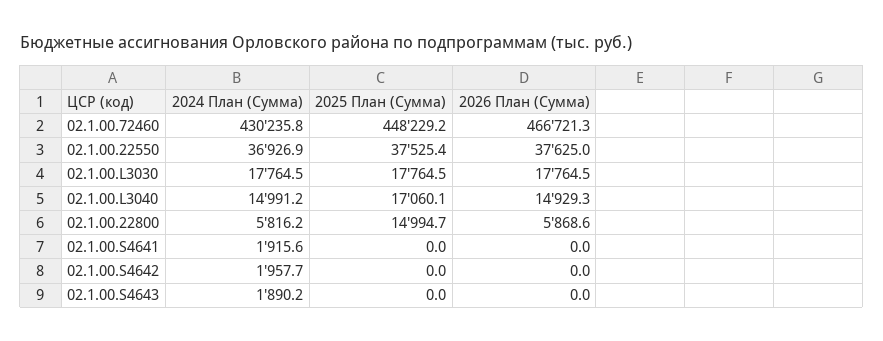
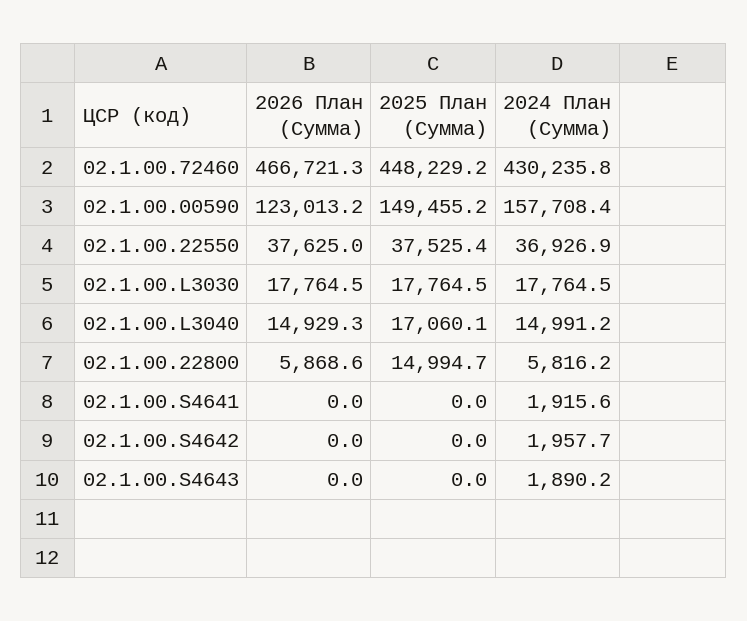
2026 План (Сумма), 02.1.00.00590: none -> 123013.2
2025 План (Сумма), 02.1.00.00590: none -> 149455.2
2024 План (Сумма), 02.1.00.00590: none -> 157708.4

